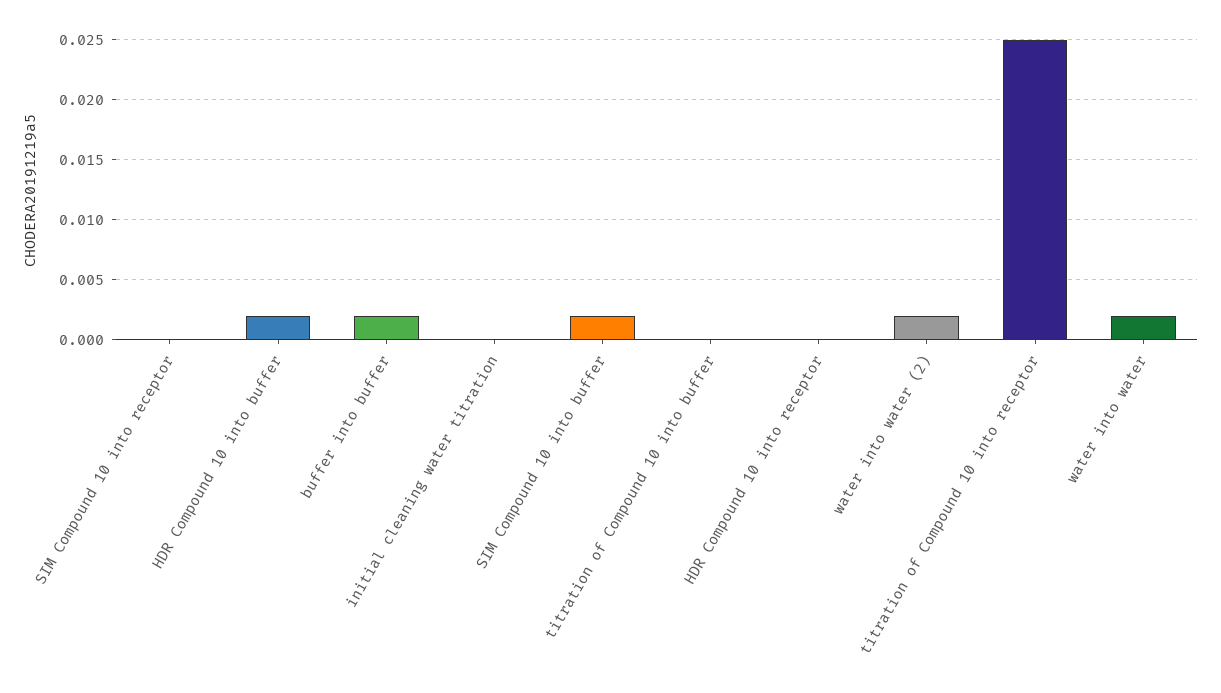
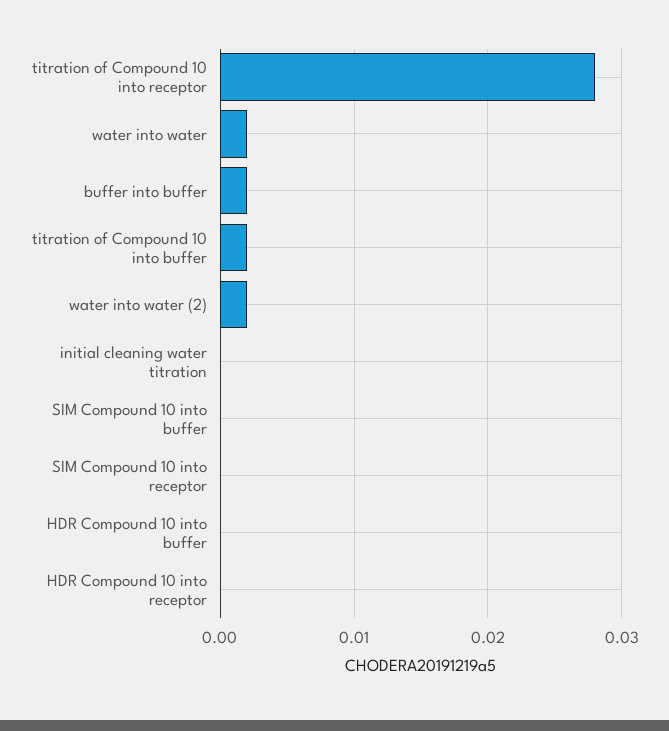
HDR Compound 10 into buffer: 0.002 -> 0
SIM Compound 10 into buffer: 0.002 -> 0
titration of Compound 10 into buffer: 0 -> 0.002
titration of Compound 10 into receptor: 0.025 -> 0.028

